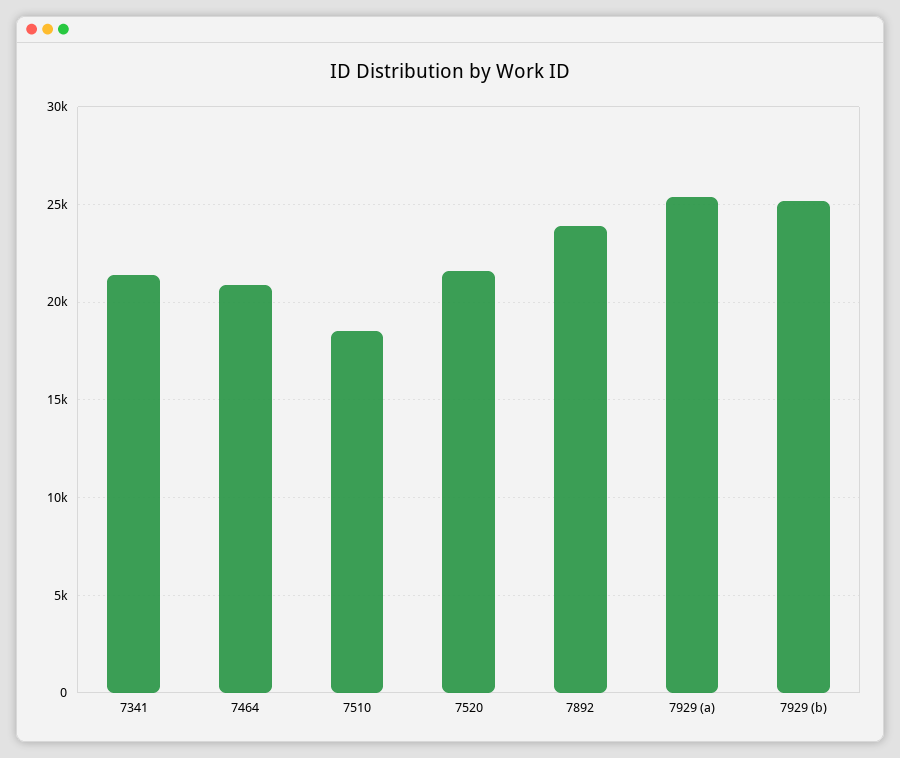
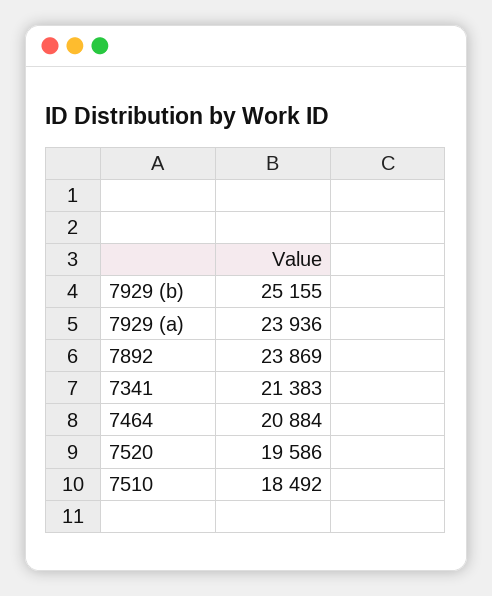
7520: 21500 -> 19586
7929 (a): 25500 -> 23936

